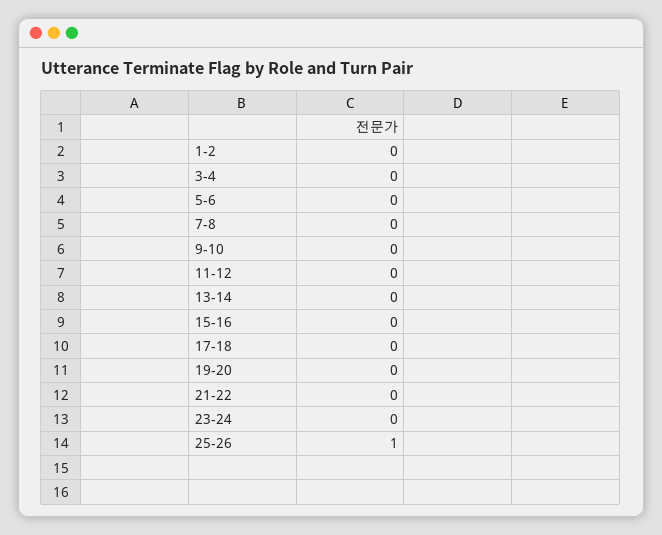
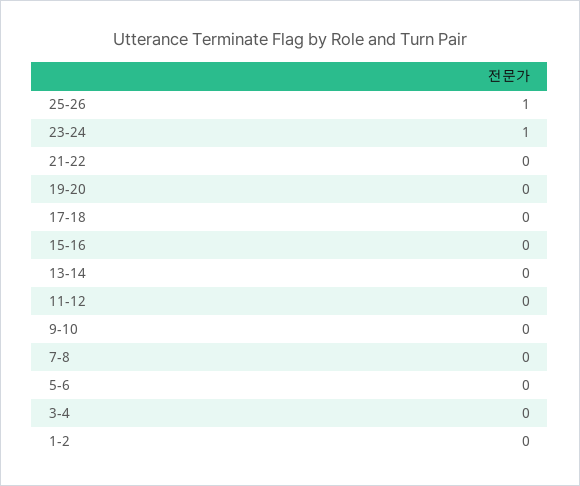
23-24: 0 -> 1

